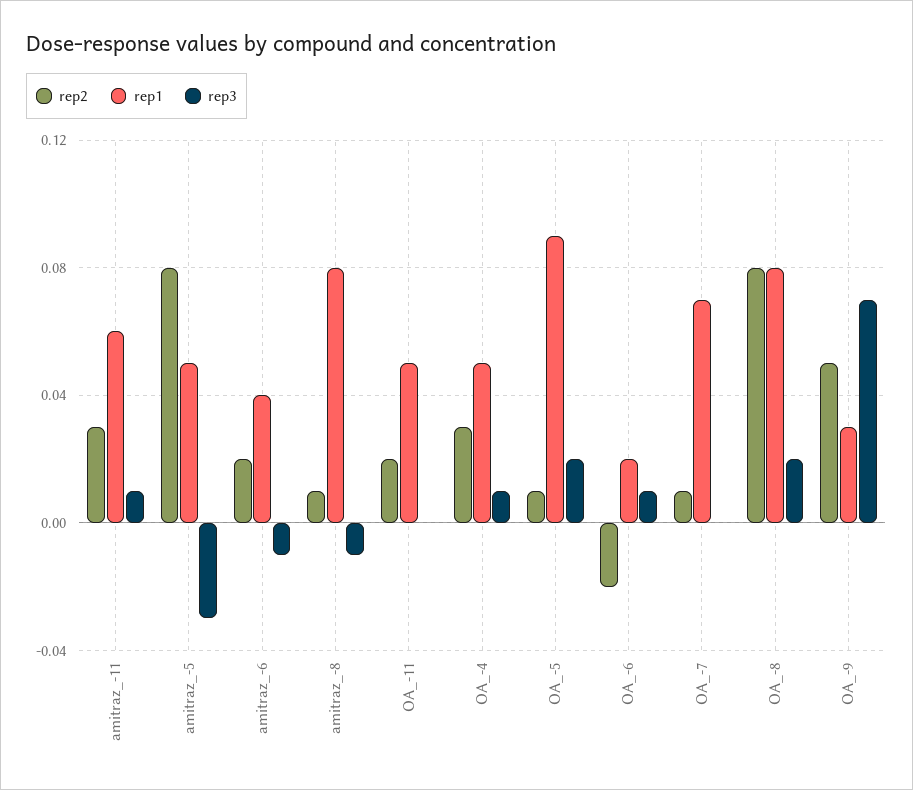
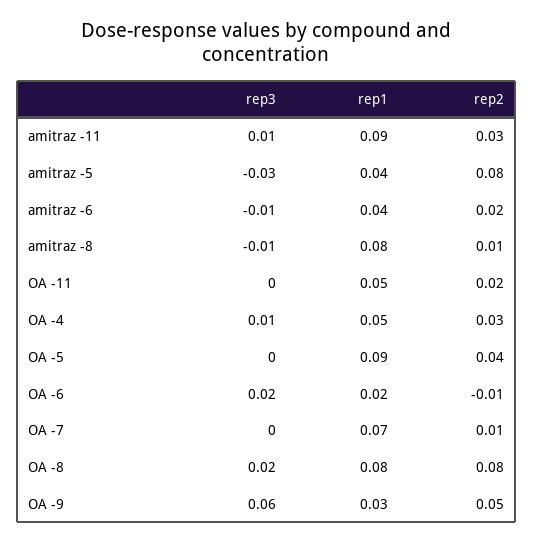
rep1, amitraz_-11: 0.06 -> 0.09
rep1, amitraz_-5: 0.05 -> 0.04
rep2, OA_-5: 0.01 -> 0.04
rep3, OA_-5: 0.02 -> 0
rep2, OA_-6: -0.02 -> -0.01
rep3, OA_-6: 0.01 -> 0.02
rep3, OA_-9: 0.07 -> 0.06

